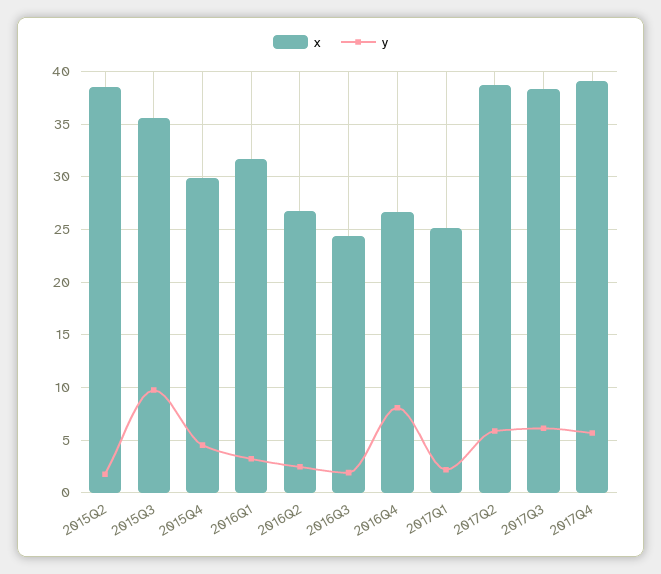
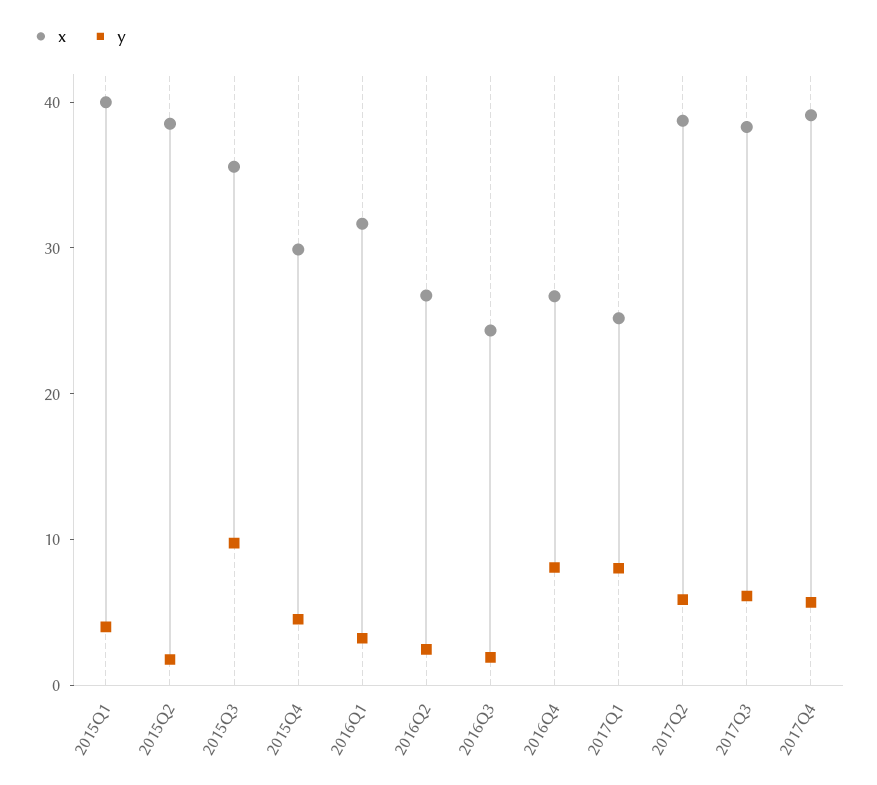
y, 2017Q1: 2 -> 8
x, 2015Q1: none -> 40
y, 2015Q1: none -> 4

